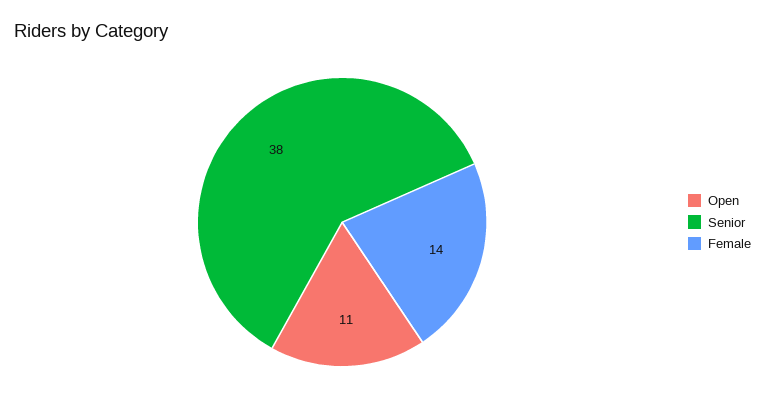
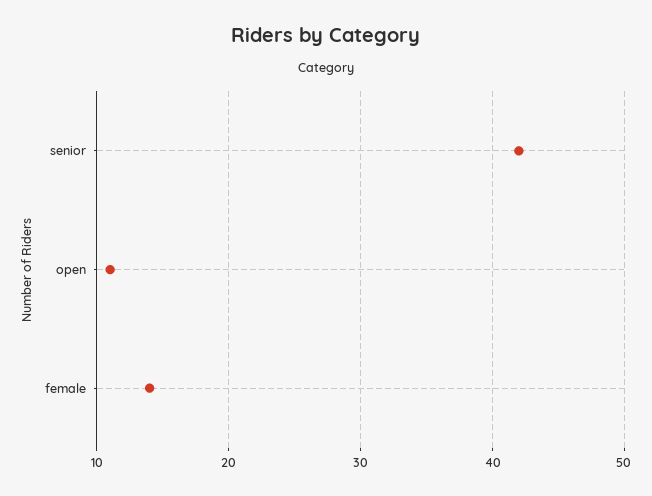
Senior: 38 -> 42

